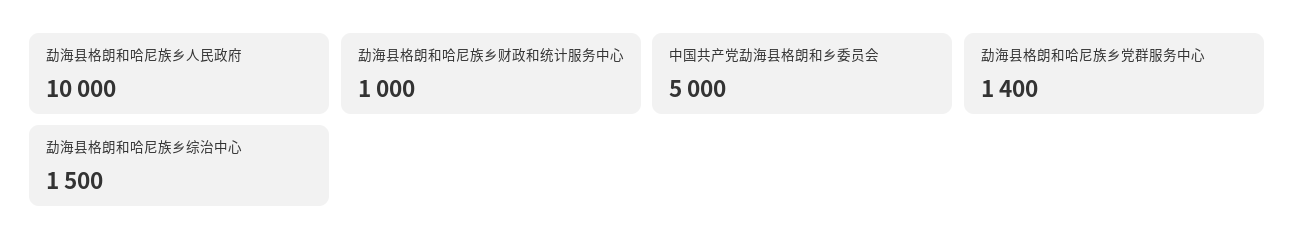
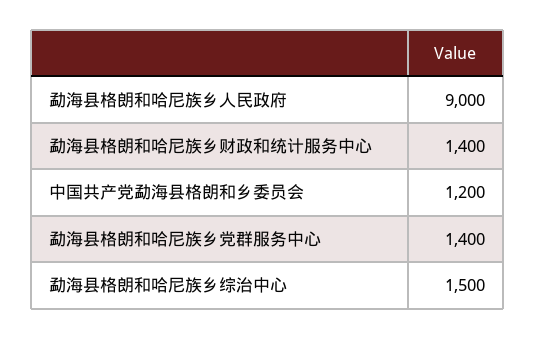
勐海县格朗和哈尼族乡人民政府: 10000 -> 9000
勐海县格朗和哈尼族乡财政和统计服务中心: 1000 -> 1400
中国共产党勐海县格朗和乡委员会: 5000 -> 1200

